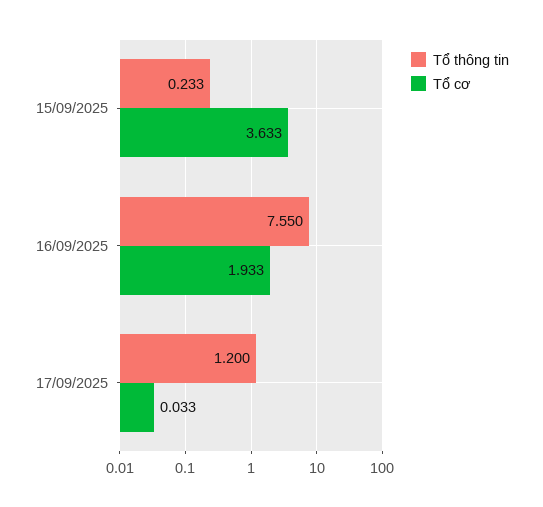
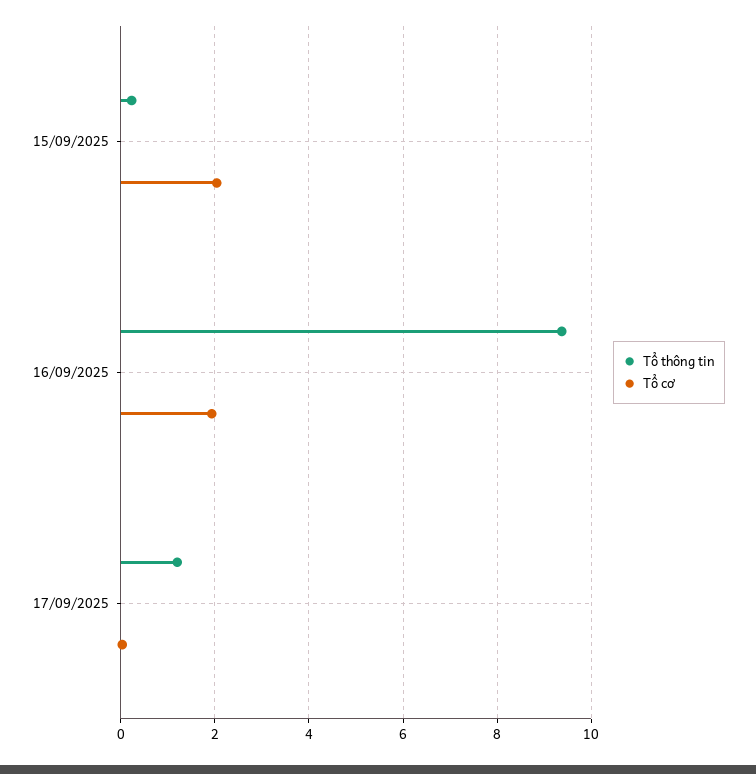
Tổ cơ, 15/09/2025: 3.633 -> 2
Tổ thông tin, 16/09/2025: 7.55 -> 9.4

